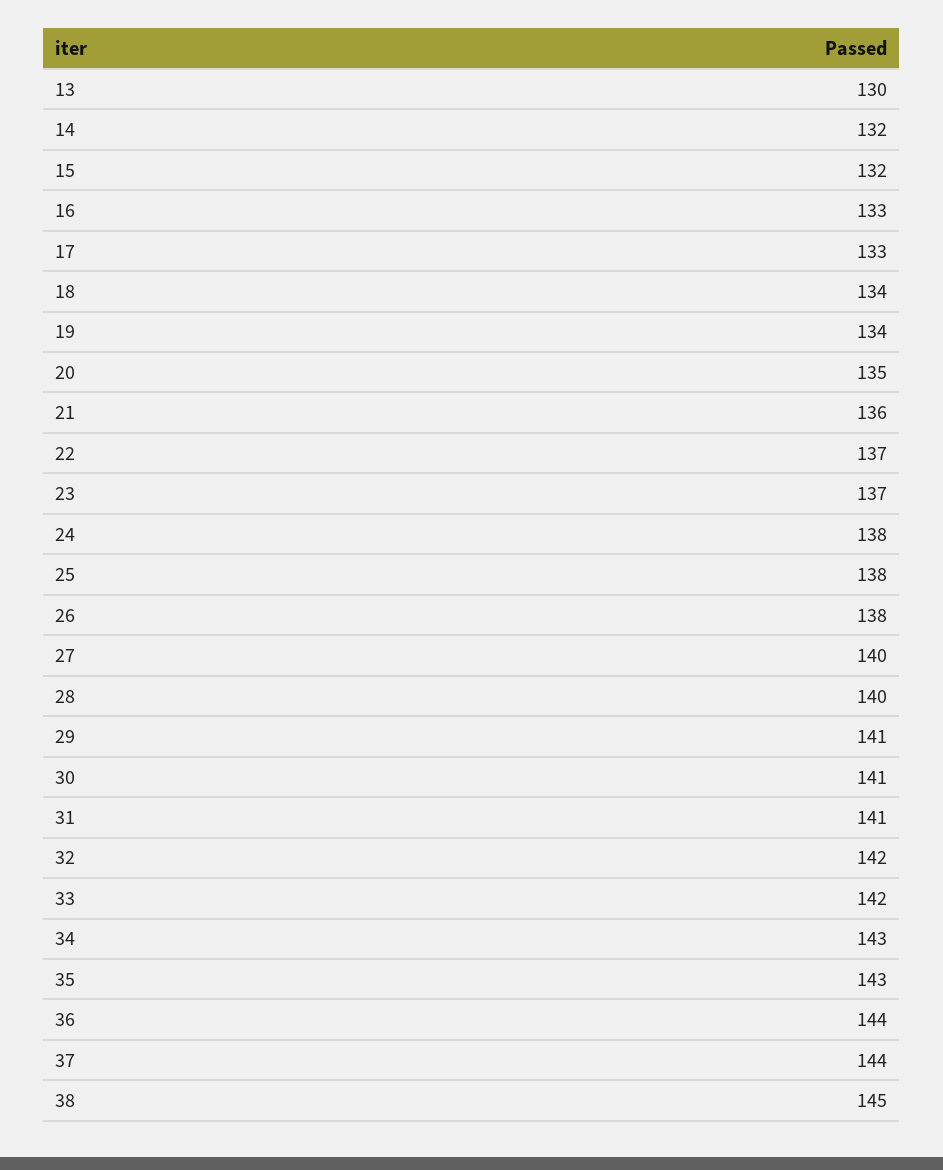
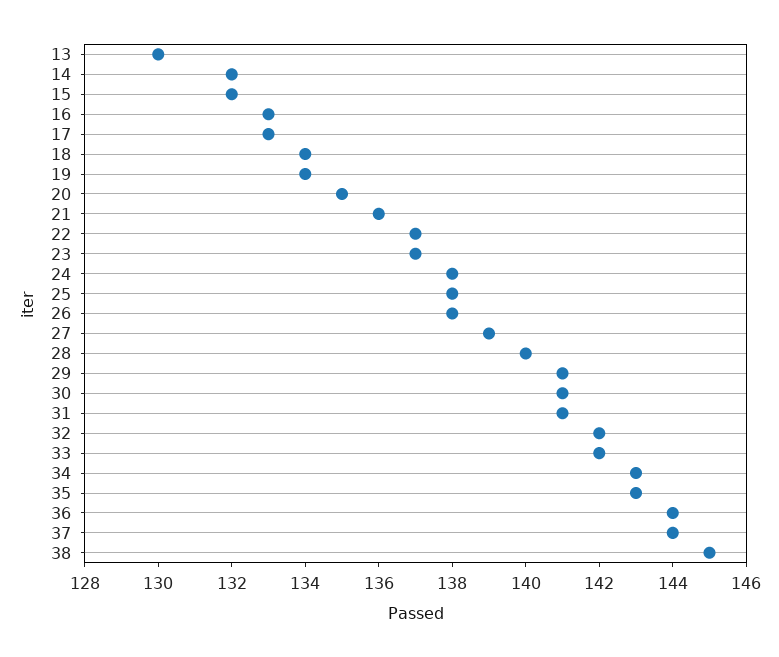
27: 140 -> 139

